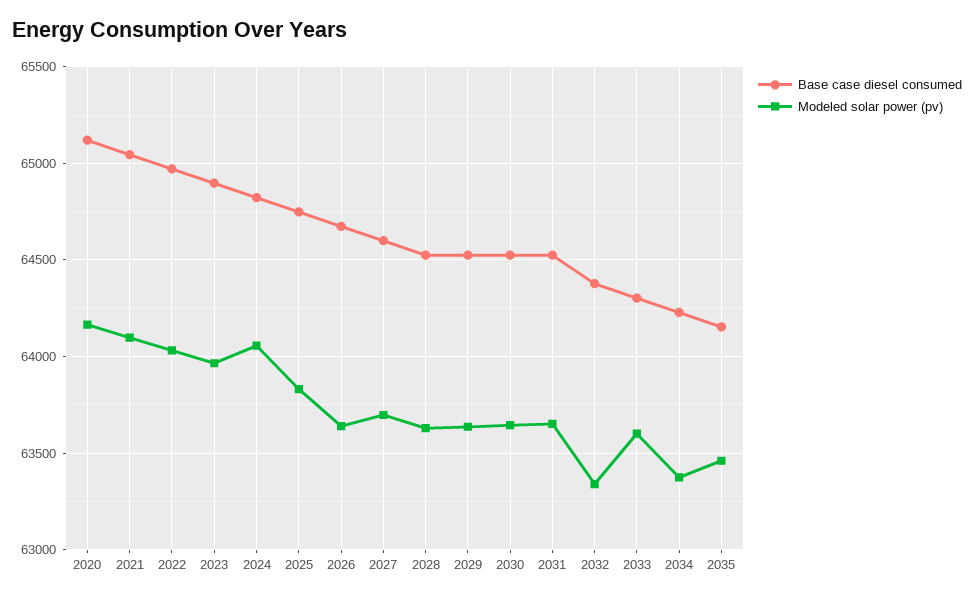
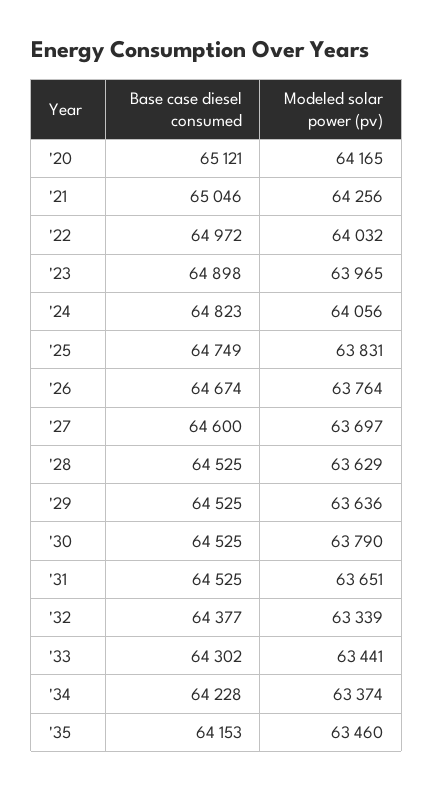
Modeled solar power (pv), 2021: 64100 -> 64256
Modeled solar power (pv), 2026: 63650 -> 63764
Modeled solar power (pv), 2030: 63650 -> 63790
Modeled solar power (pv), 2033: 63600 -> 63441

